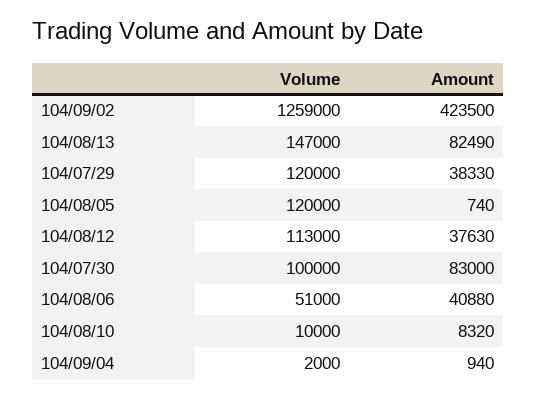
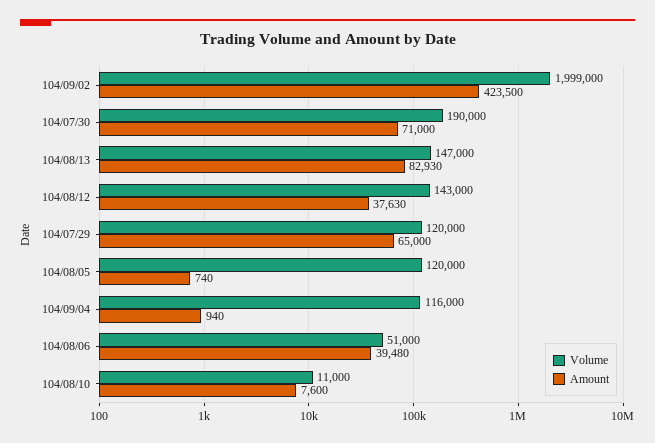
Volume, 104/09/02: 1259000 -> 1999000
Amount, 104/08/13: 82490 -> 82930
Amount, 104/07/29: 38330 -> 65000
Volume, 104/08/12: 113000 -> 143000
Volume, 104/07/30: 100000 -> 190000
Amount, 104/07/30: 83000 -> 71000
Amount, 104/08/06: 40880 -> 39480
Volume, 104/08/10: 10000 -> 11000
Amount, 104/08/10: 8320 -> 7600
Volume, 104/09/04: 2000 -> 116000

